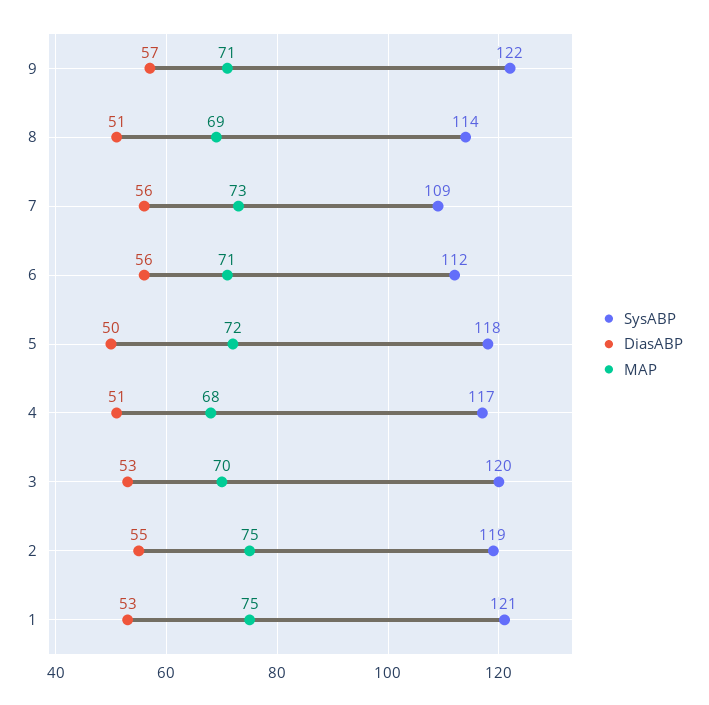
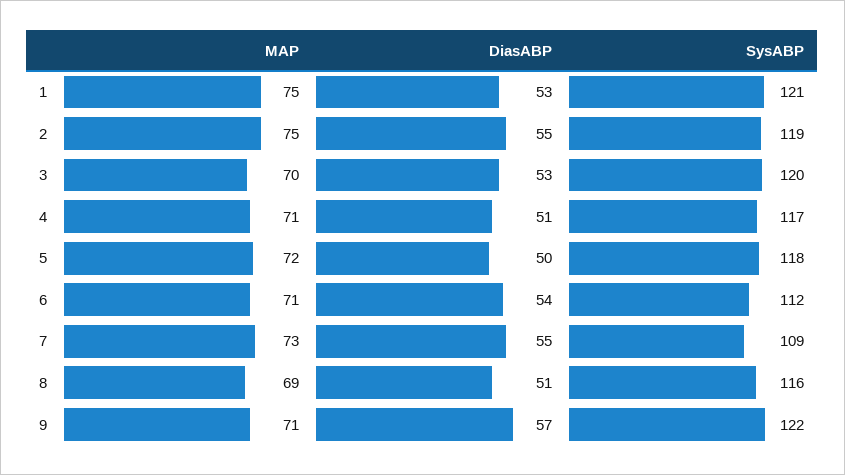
SysABP, 8: 114 -> 116
DiasABP, 7: 56 -> 55
DiasABP, 6: 56 -> 54
MAP, 4: 68 -> 71

